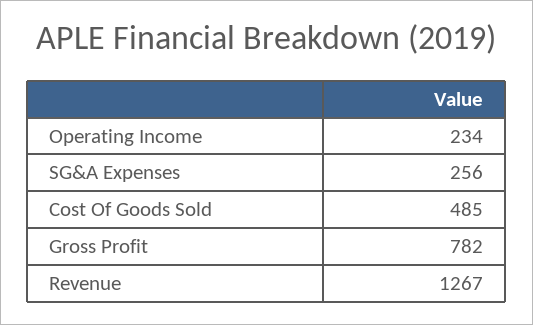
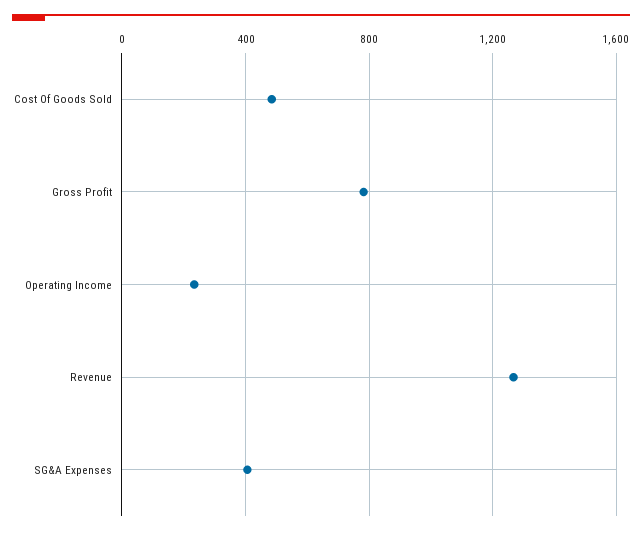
SG&A Expenses: 256 -> 400

